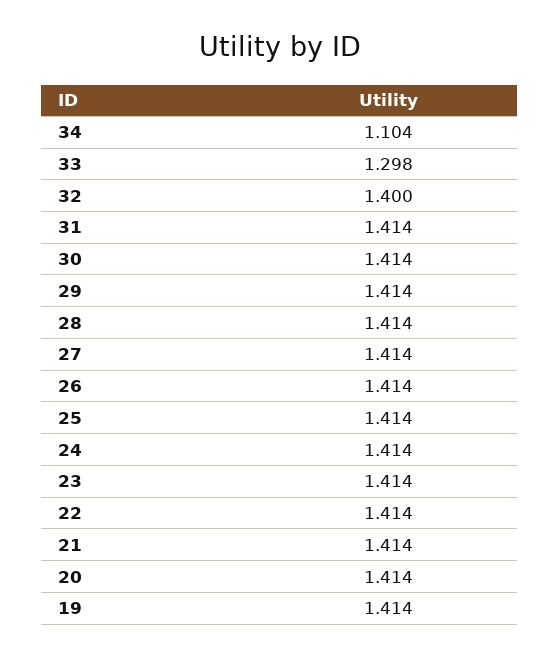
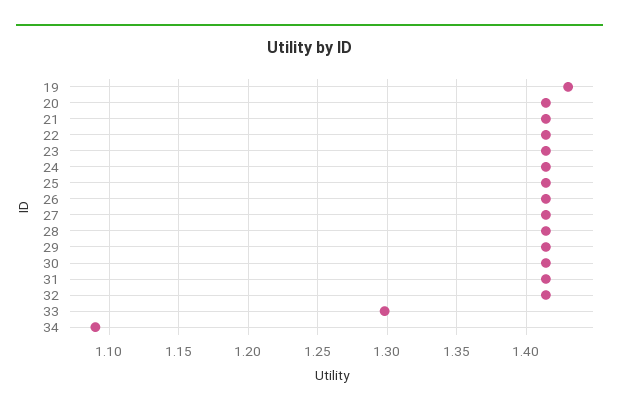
34: 1.104 -> 1.09
32: 1.4 -> 1.415
19: 1.414 -> 1.43

